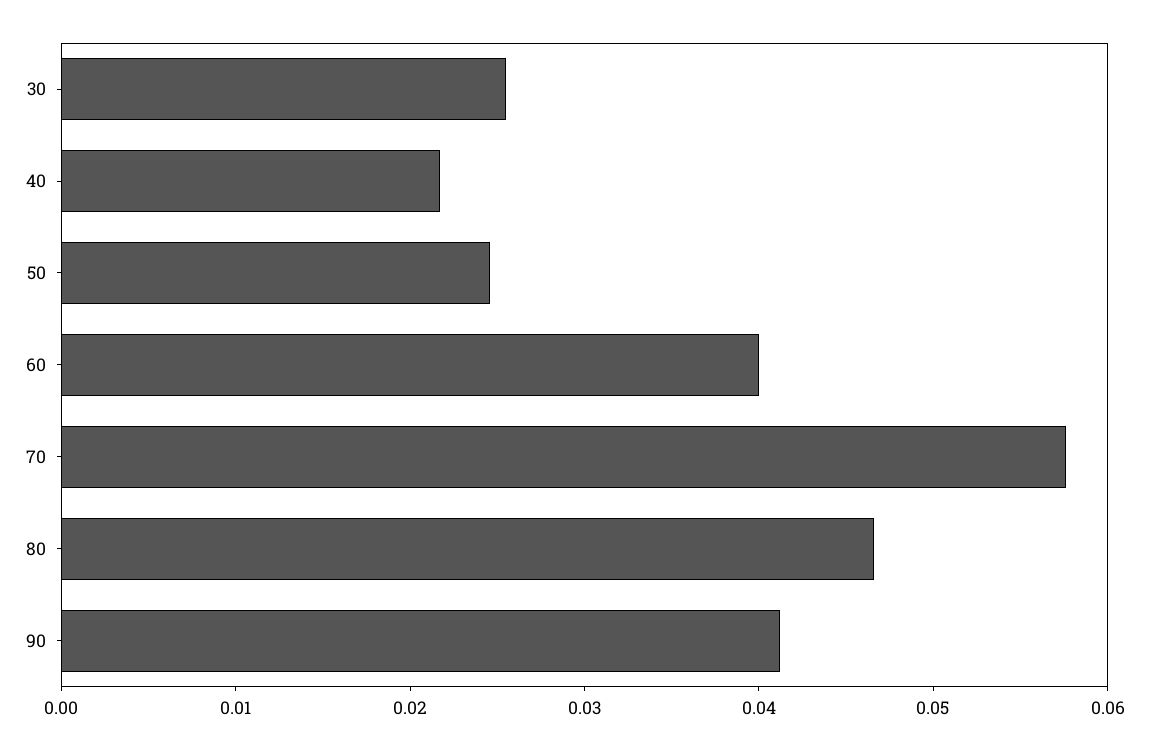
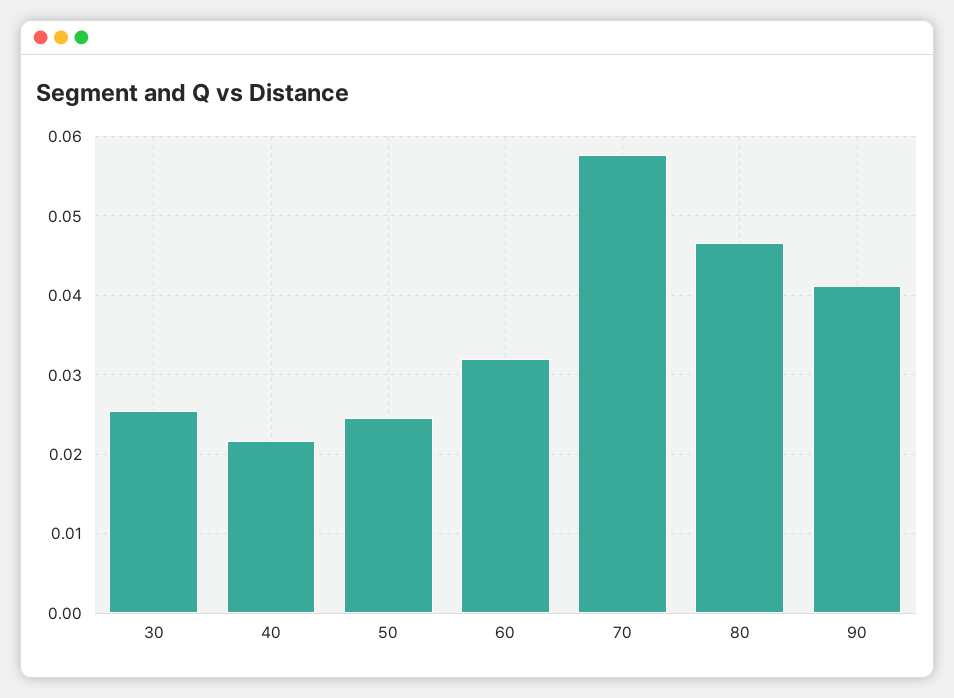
60: 0.04 -> 0.032

